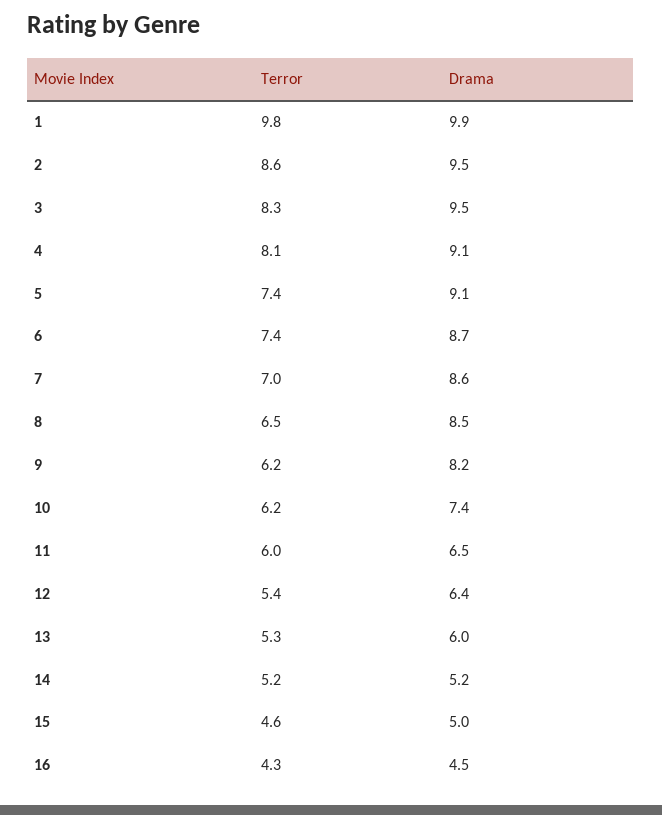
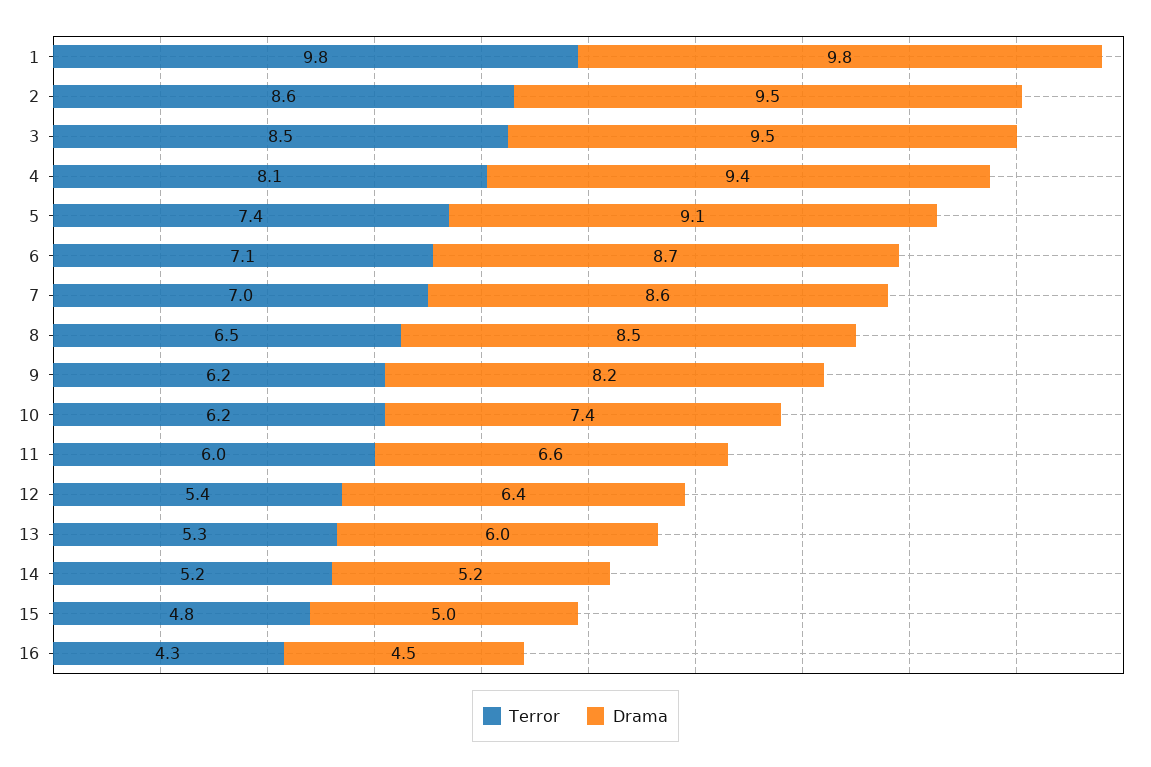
Drama, 1: 9.9 -> 9.8
Terror, 3: 8.3 -> 8.5
Drama, 4: 9.1 -> 9.4
Terror, 6: 7.4 -> 7.1
Drama, 11: 6.5 -> 6.6
Terror, 15: 4.6 -> 4.8

